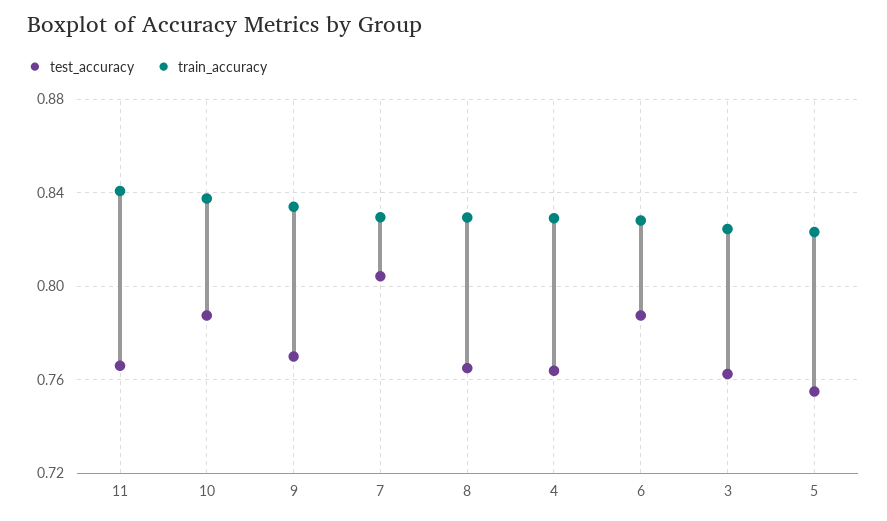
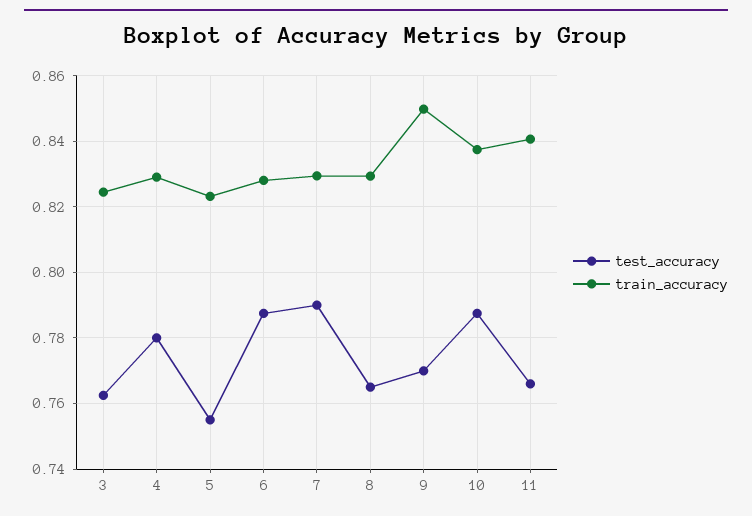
train_accuracy, 9: 0.835 -> 0.85
test_accuracy, 7: 0.805 -> 0.79
test_accuracy, 4: 0.765 -> 0.78

